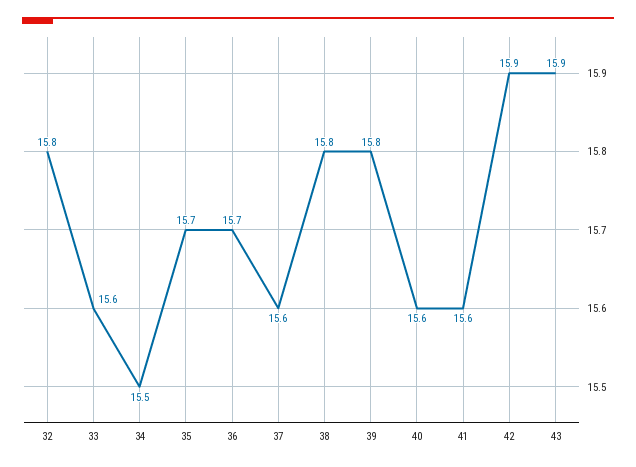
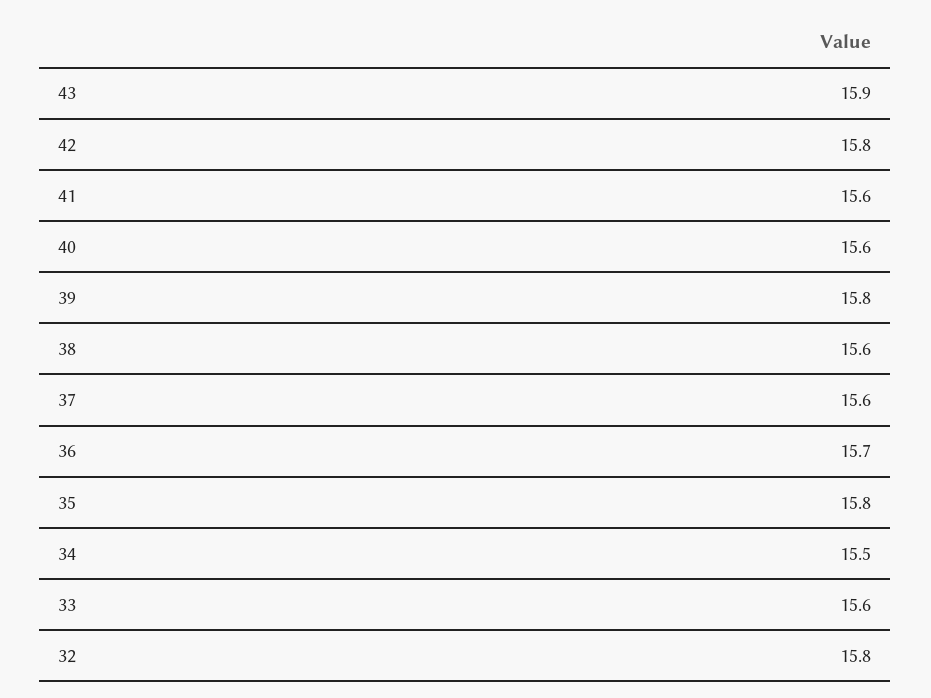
35: 15.7 -> 15.8
38: 15.8 -> 15.6
42: 15.9 -> 15.8

